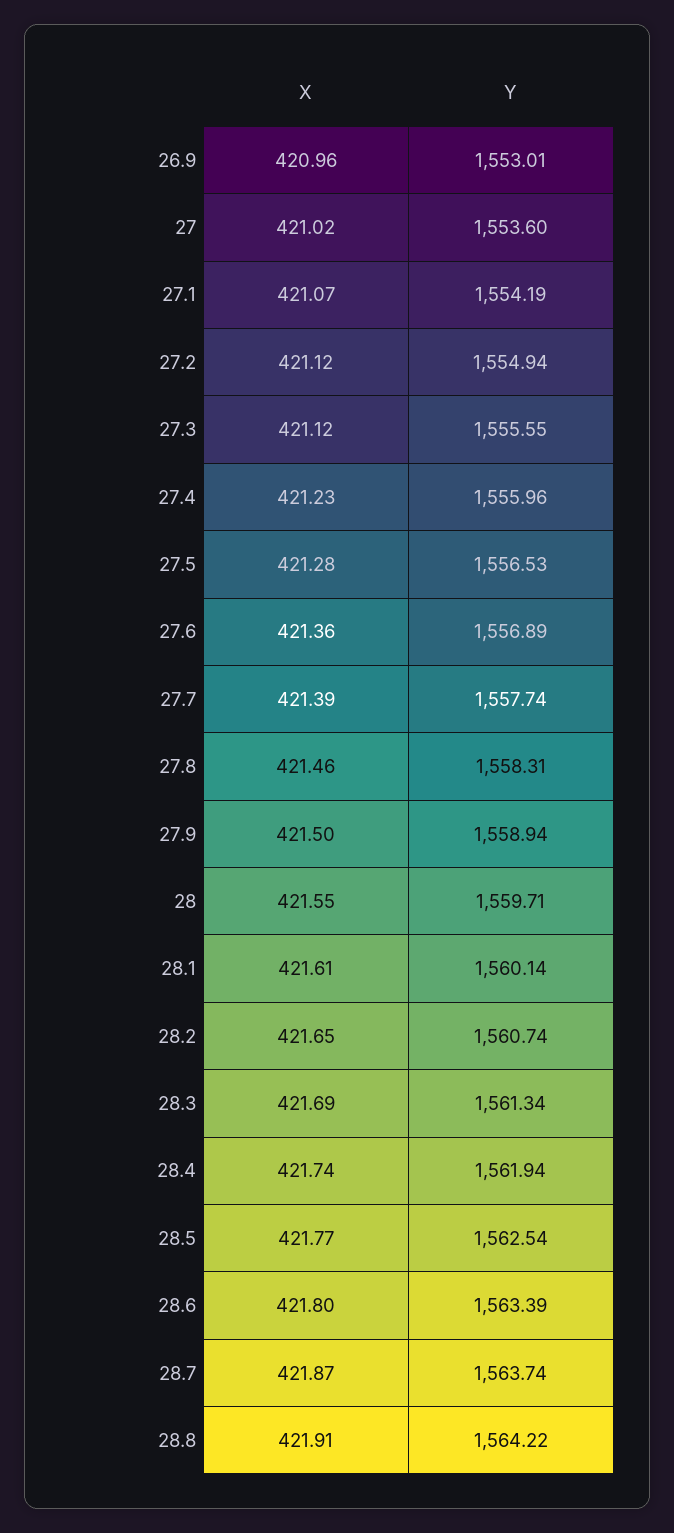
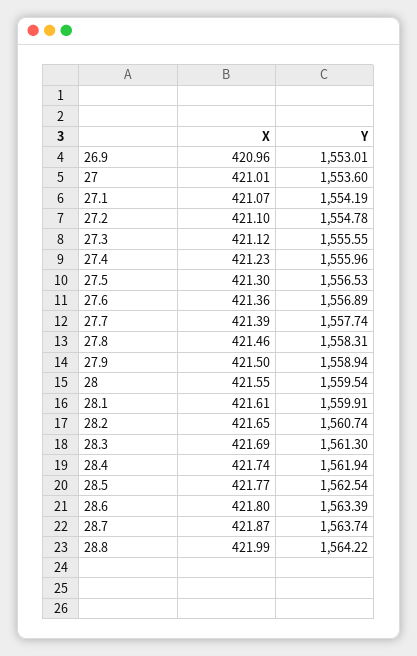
X, 27: 421.02 -> 421.01
X, 27.2: 421.12 -> 421.1
Y, 27.2: 1554.94 -> 1554.78
X, 27.5: 421.28 -> 421.3
Y, 28: 1559.71 -> 1559.54
Y, 28.1: 1560.14 -> 1559.91
Y, 28.3: 1561.34 -> 1561.3
X, 28.8: 421.91 -> 421.99

